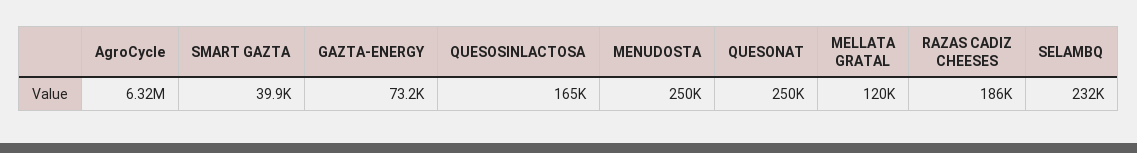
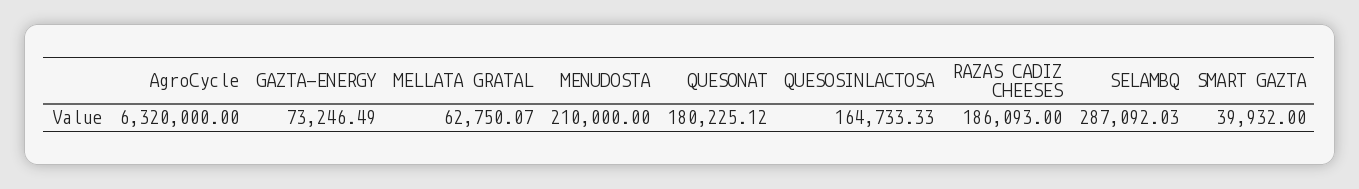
MENUDOSTA: 250000 -> 210000
QUESONAT: 250000 -> 180225.12
MELLATA GRATAL: 120000 -> 62750.07
SELAMBQ: 232000 -> 287092.03

